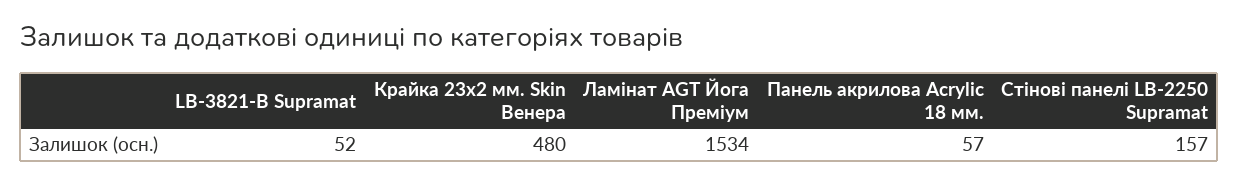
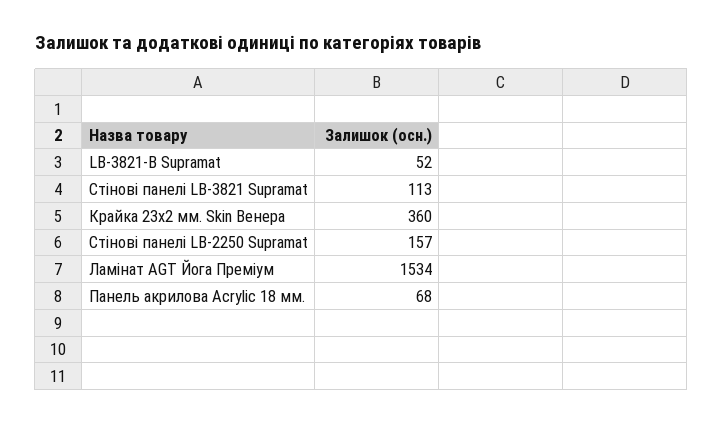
Крайка 23x2 мм. Skin Венера: 480 -> 360
Панель акрилова Acrylic 18 мм.: 57 -> 68
Стінові панелі LB-3821 Supramat: none -> 113

